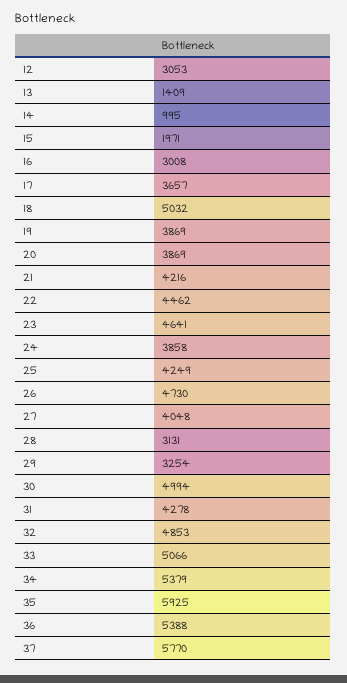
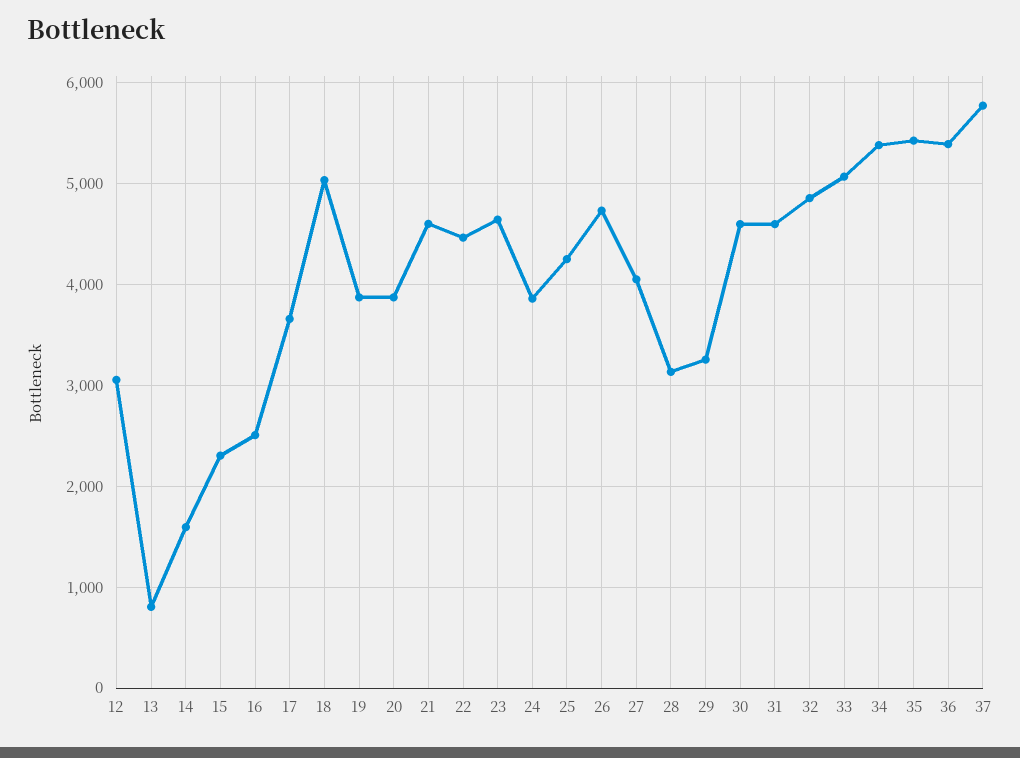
13: 1409 -> 800
14: 995 -> 1600
15: 1971 -> 2300
16: 3008 -> 2500
21: 4216 -> 4600
30: 4994 -> 4600
31: 4278 -> 4600
35: 5925 -> 5400

